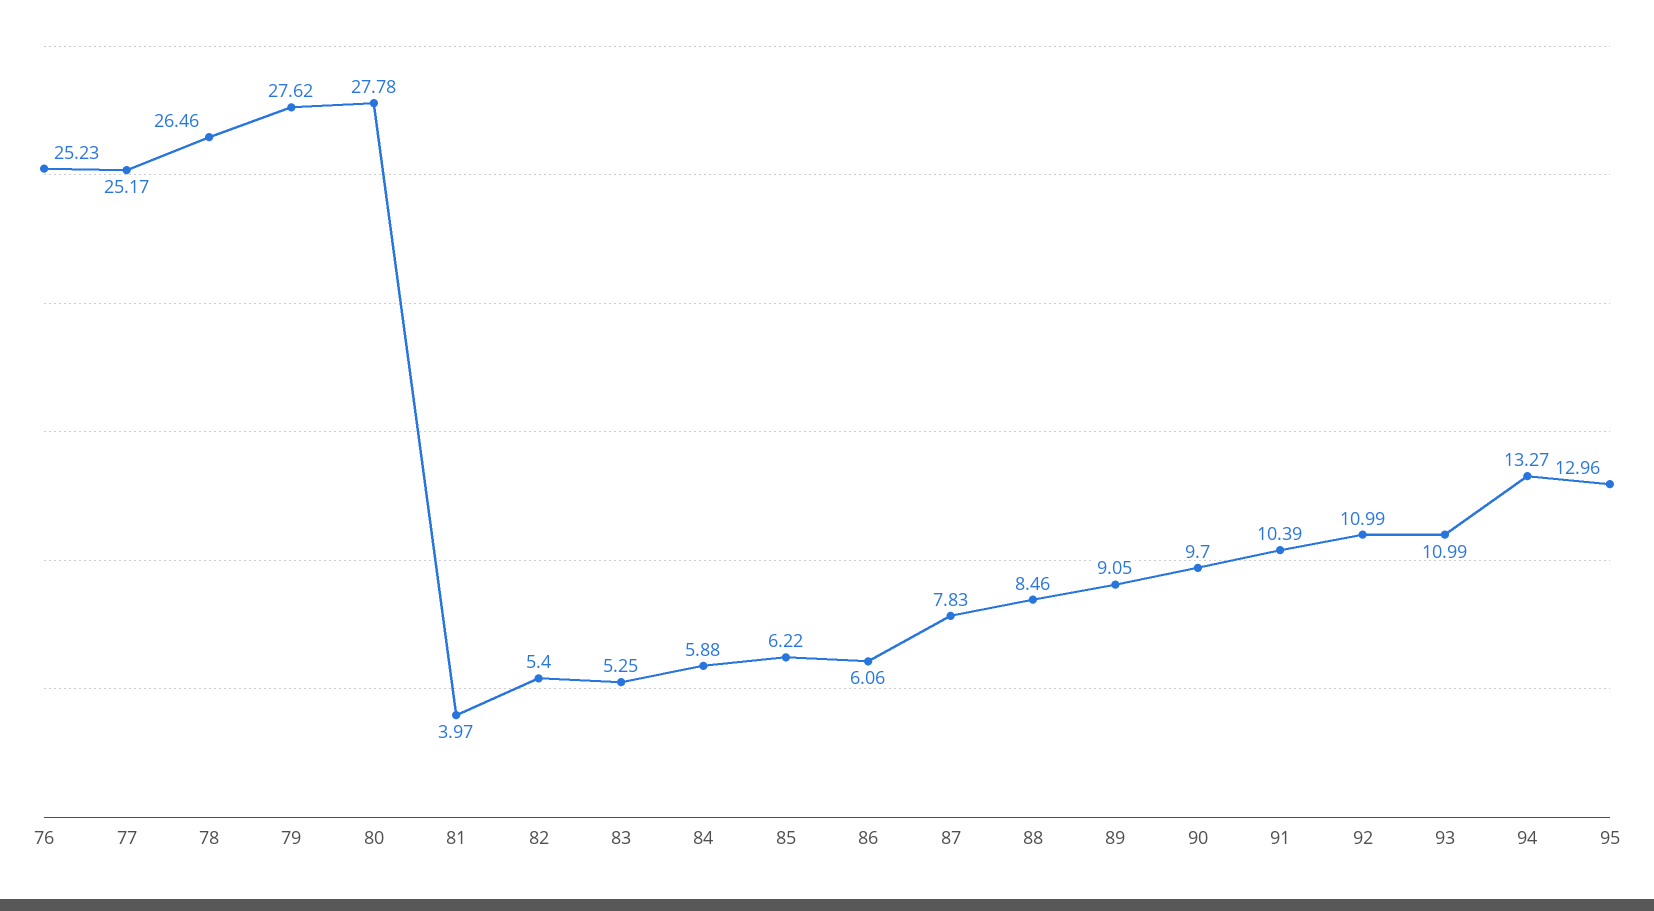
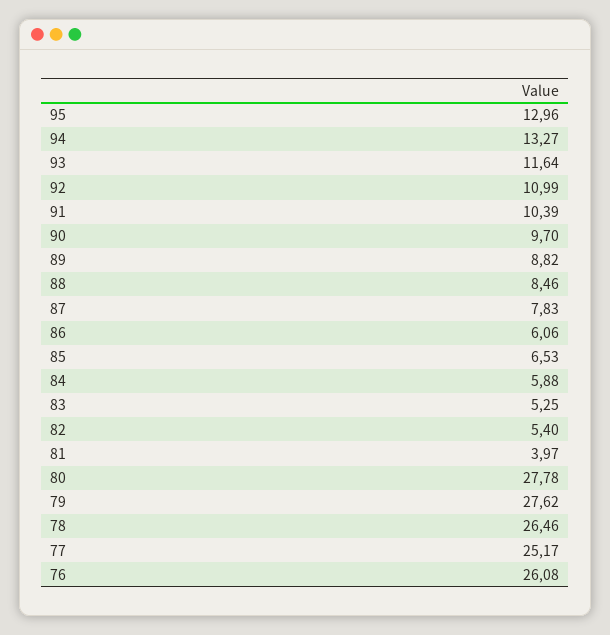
76: 25.23 -> 26.08
85: 6.22 -> 6.53
89: 9.05 -> 8.82
93: 10.99 -> 11.64

